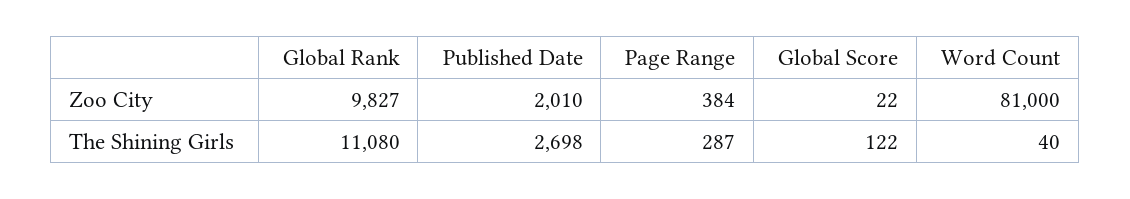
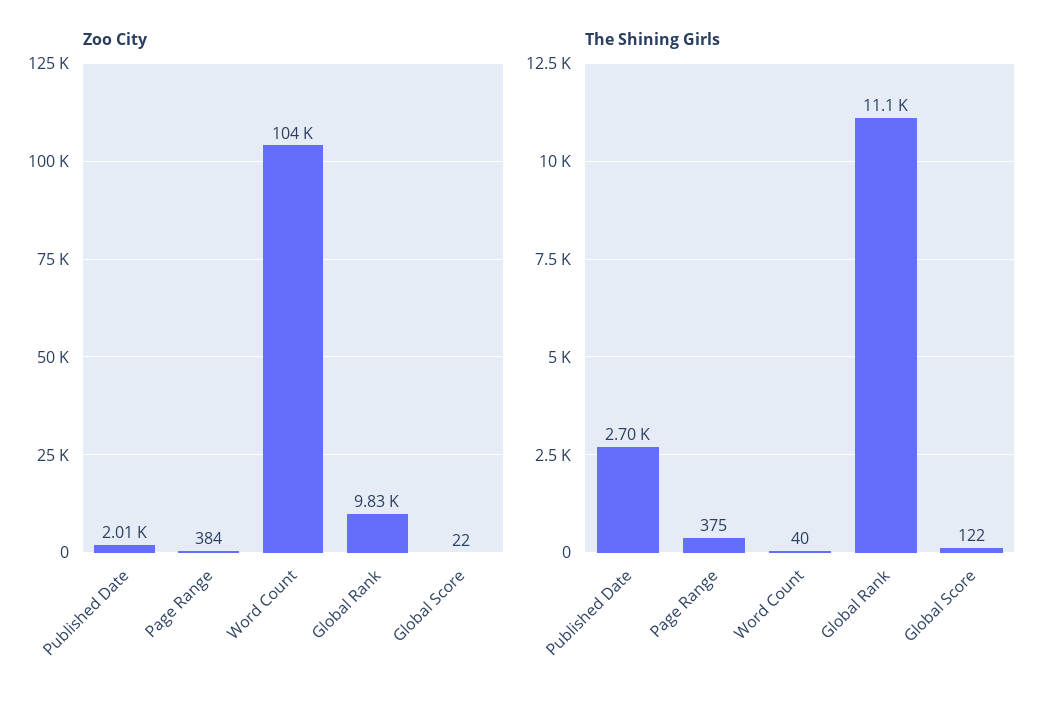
Zoo City, Word Count: 81000 -> 104000
The Shining Girls, Page Range: 287 -> 375

